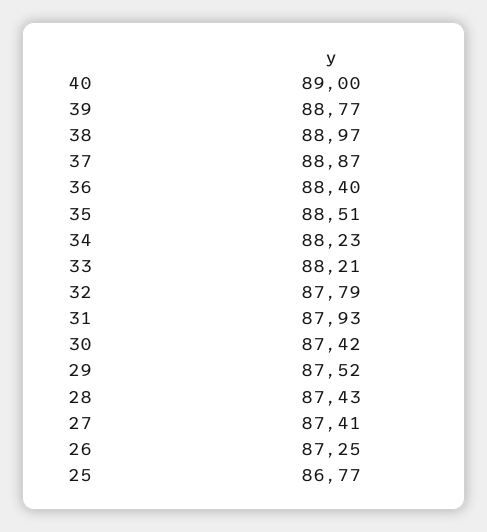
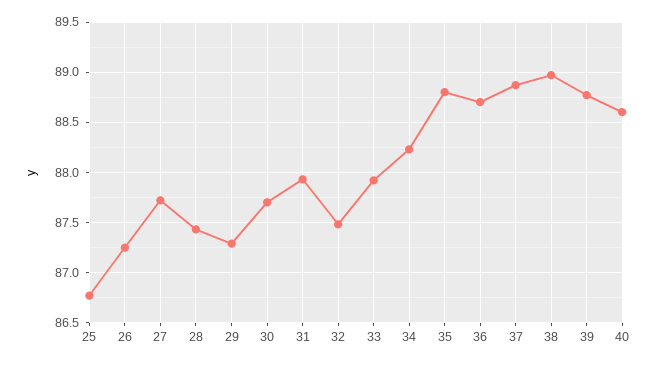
40: 89 -> 88.6
36: 88.4 -> 88.7
35: 88.51 -> 88.8
33: 88.21 -> 87.9
32: 87.79 -> 87.5
30: 87.42 -> 87.7
29: 87.52 -> 87.3
27: 87.41 -> 87.7

